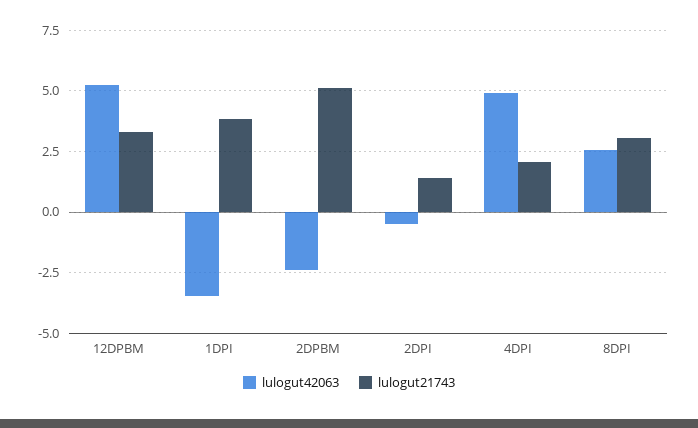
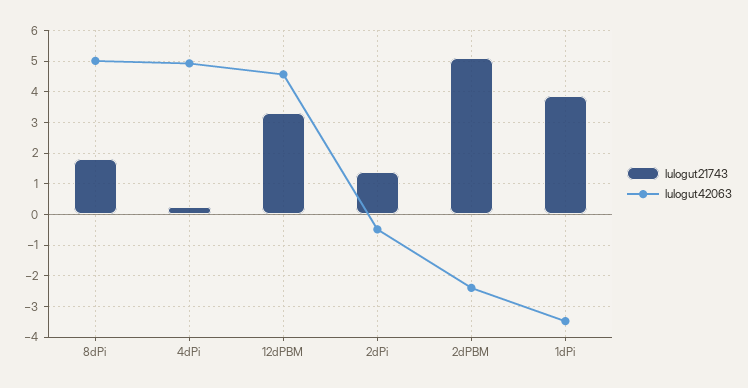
lulogut42063, 12DPBM: 5.25 -> 4.6
lulogut21743, 4DPI: 2 -> 0.2
lulogut42063, 8DPI: 2.5 -> 5
lulogut21743, 8DPI: 3 -> 1.8

